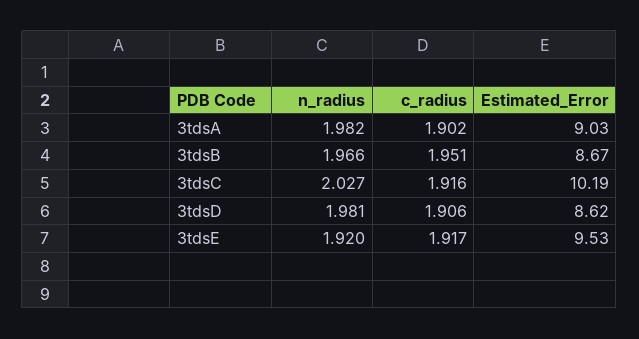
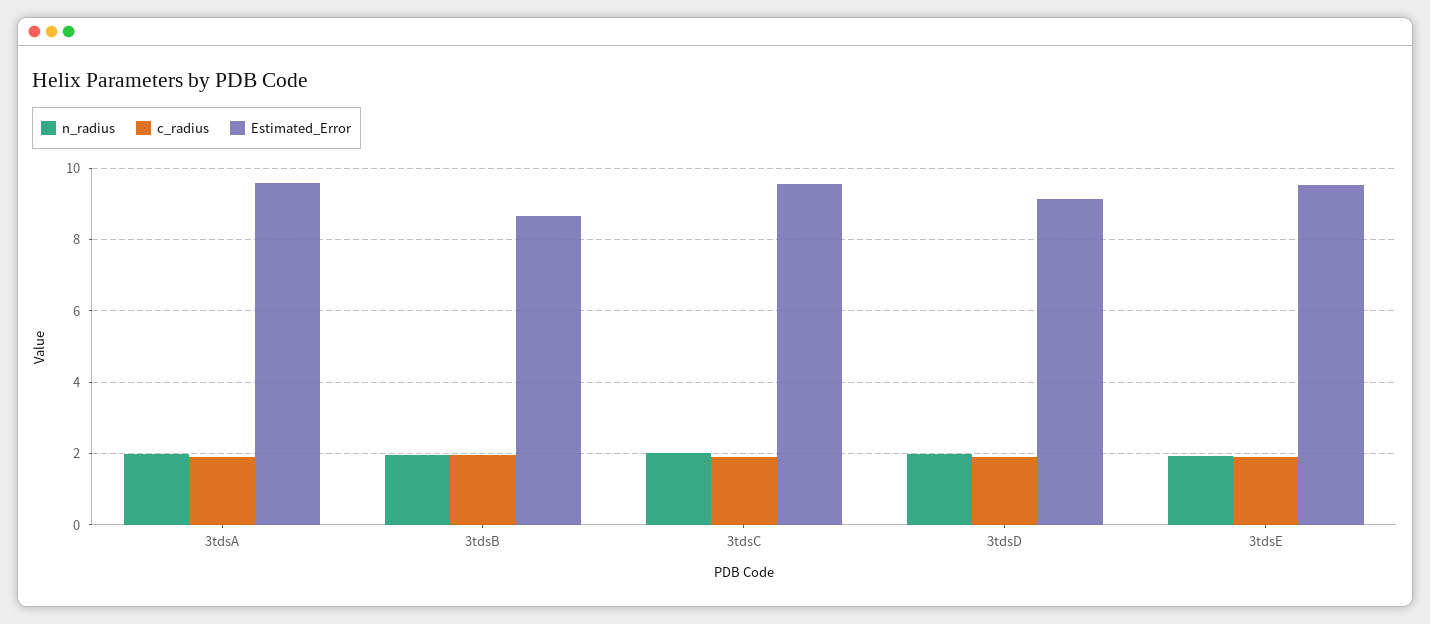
Estimated_Error, 3tdsA: 9.03 -> 9.6
Estimated_Error, 3tdsC: 10.19 -> 9.6
Estimated_Error, 3tdsD: 8.62 -> 9.2

